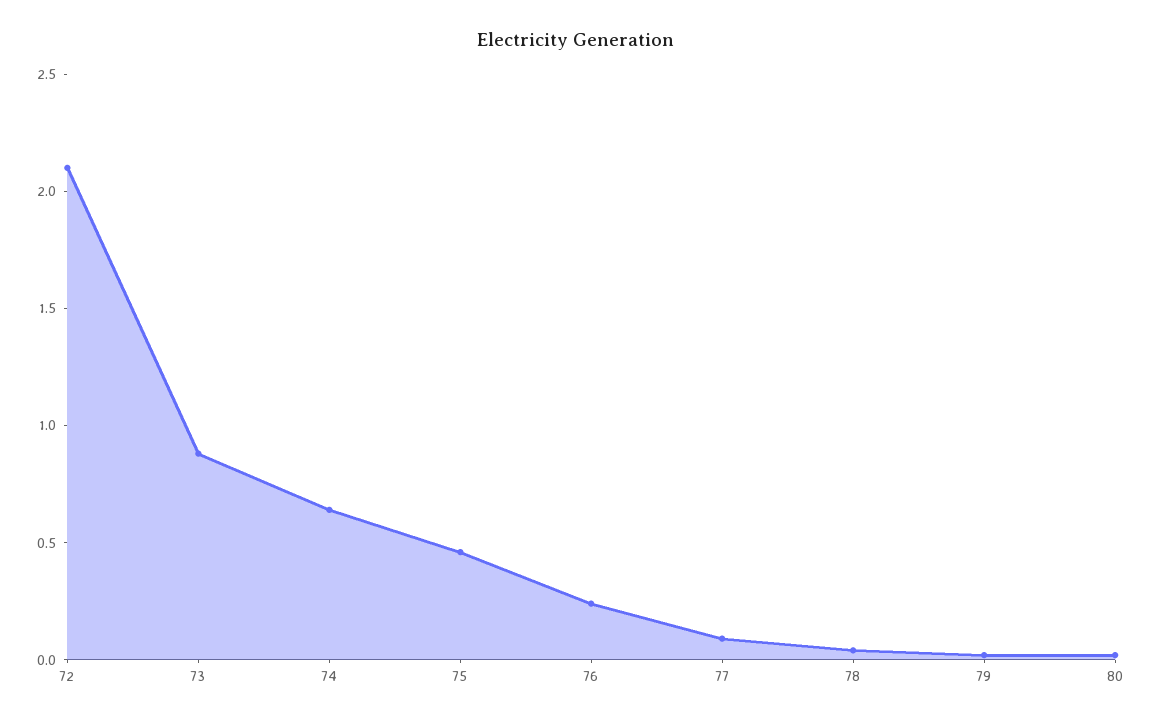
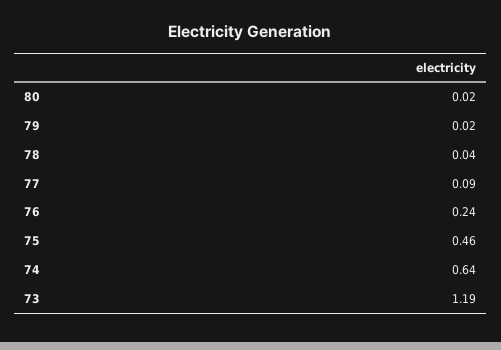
72: 2.1 -> none
73: 0.9 -> 1.19

